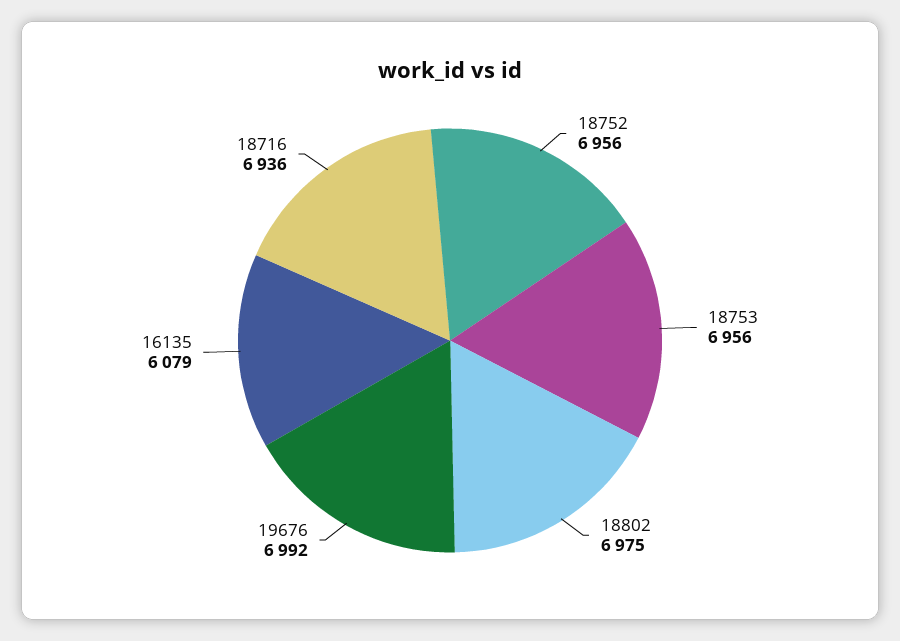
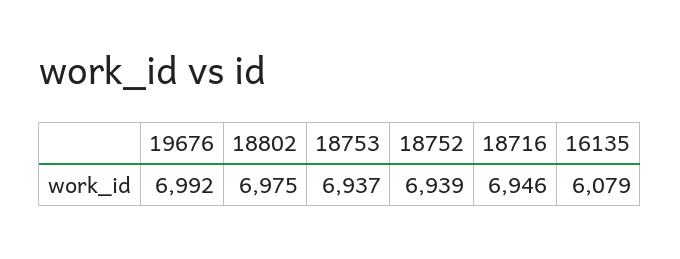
18752: 6956 -> 6939
18753: 6956 -> 6937
18716: 6936 -> 6946

